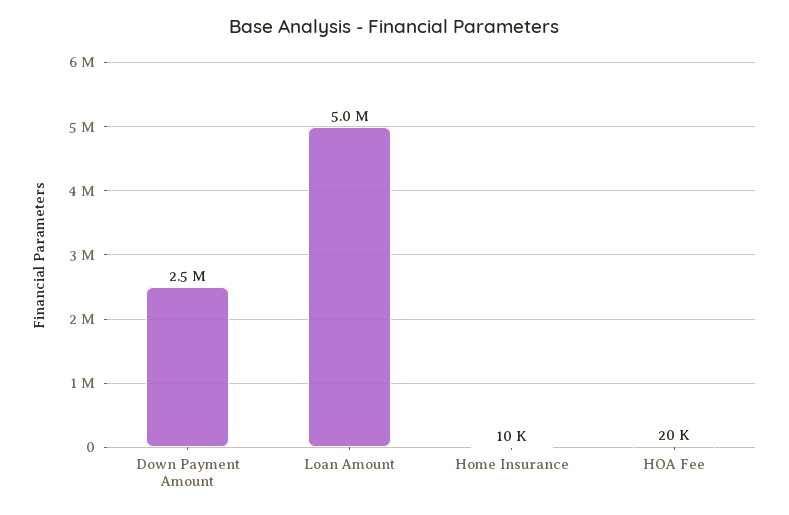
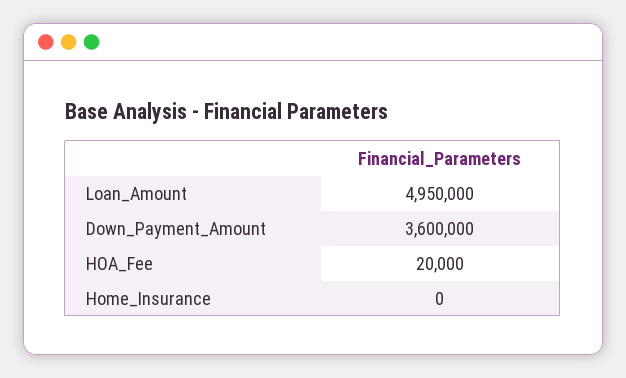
Down Payment Amount: 2500000 -> 3600000
Home Insurance: 10000 -> 0

